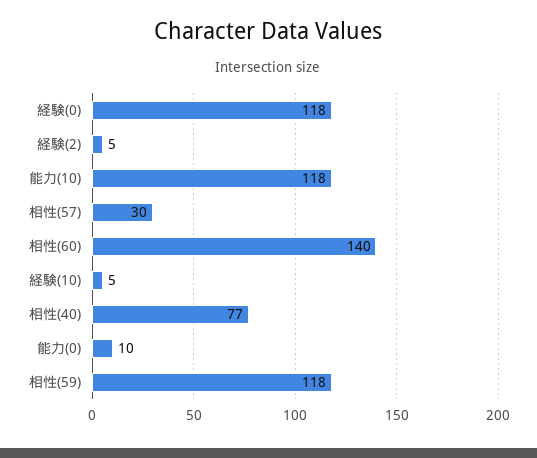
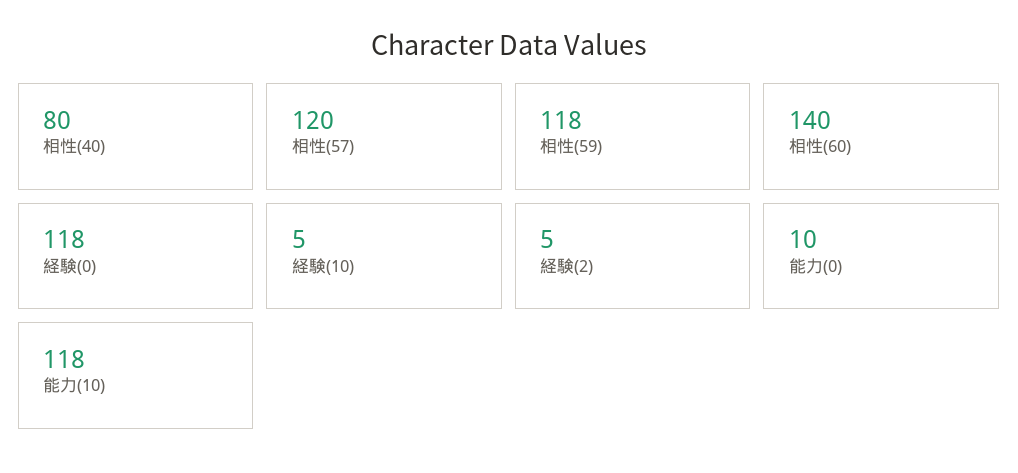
相性(57): 30 -> 120
相性(40): 77 -> 80

